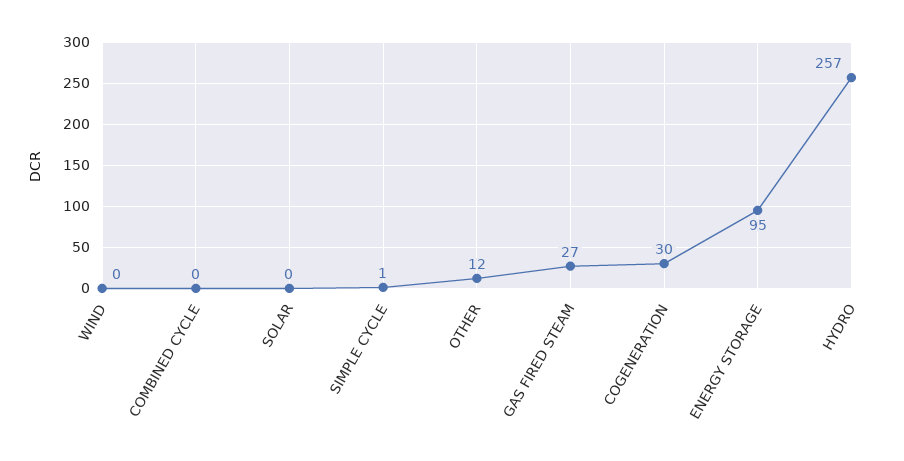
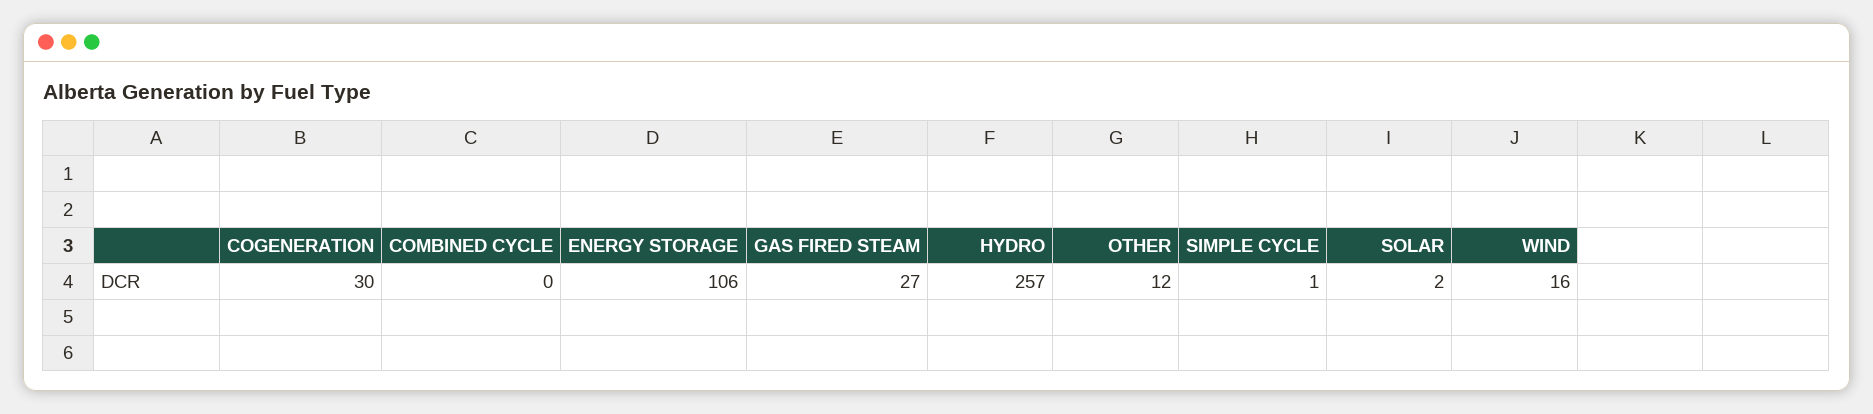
WIND: 0 -> 16
SOLAR: 0 -> 2
ENERGY STORAGE: 95 -> 106

